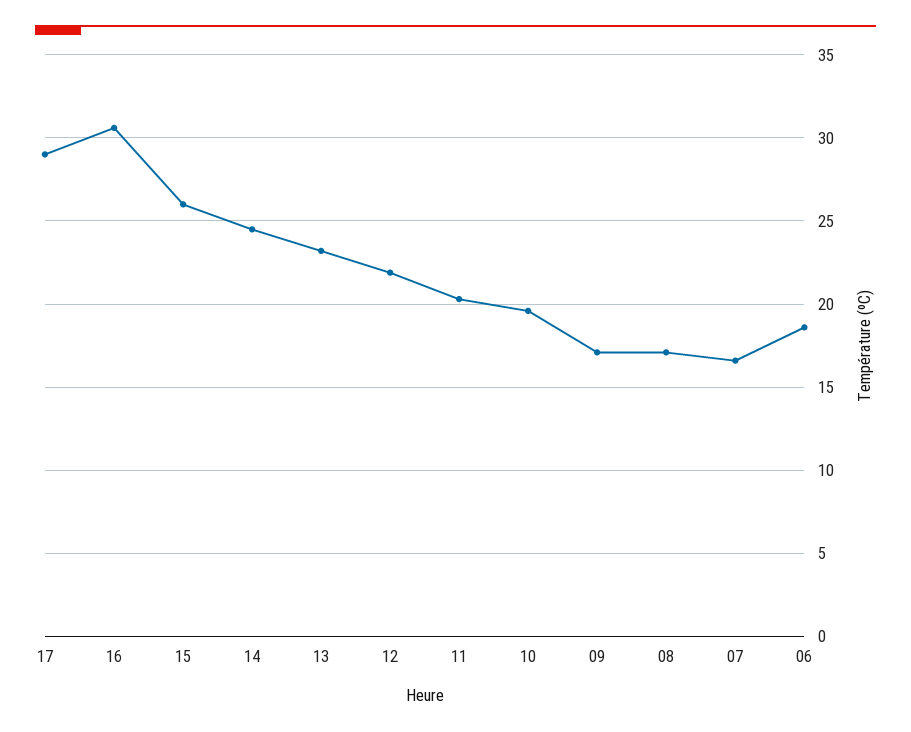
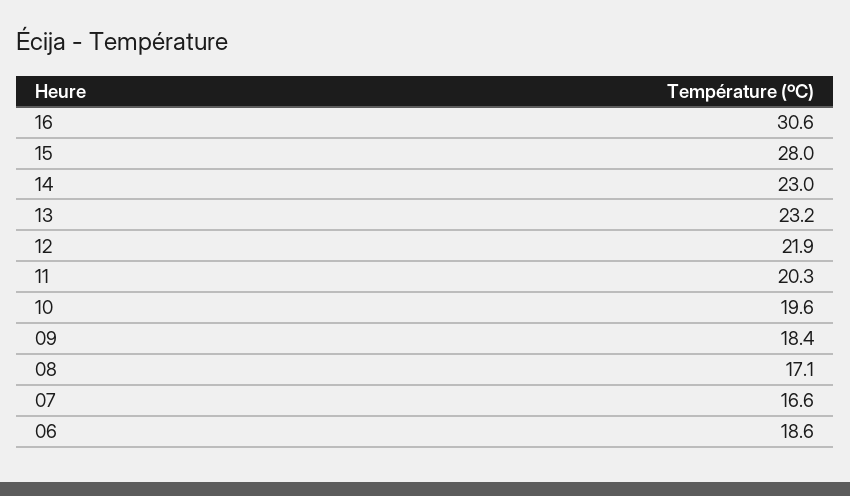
17: 29 -> none
15: 26 -> 28
14: 24.5 -> 23
09: 17 -> 18.4

